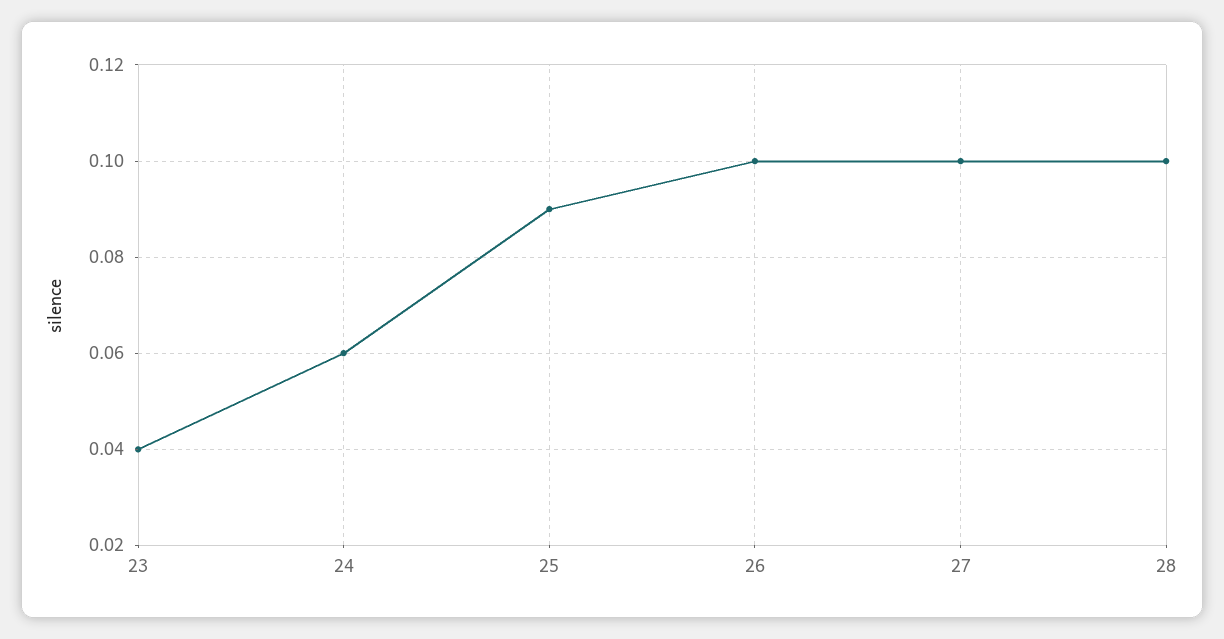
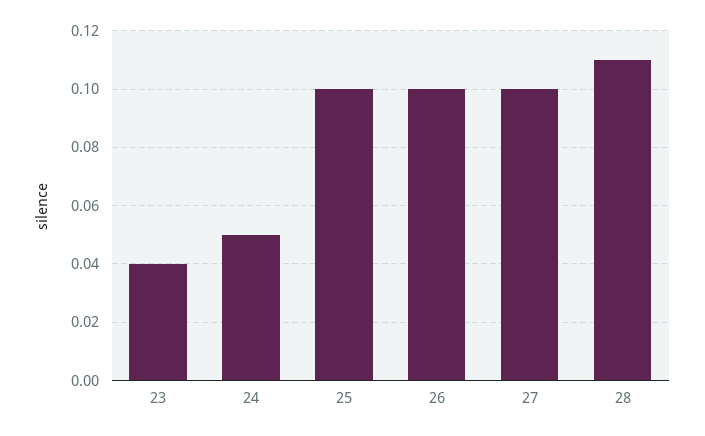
24: 0.06 -> 0.05
25: 0.09 -> 0.1
28: 0.1 -> 0.11

